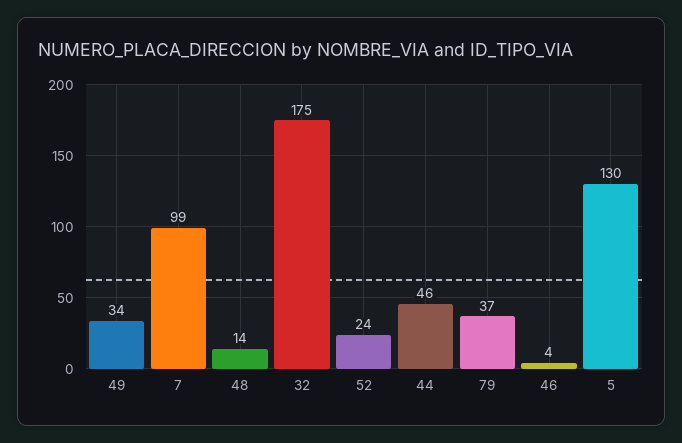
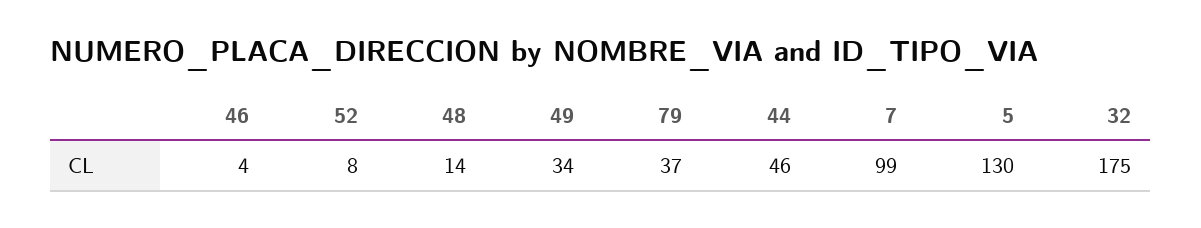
52: 24 -> 8

